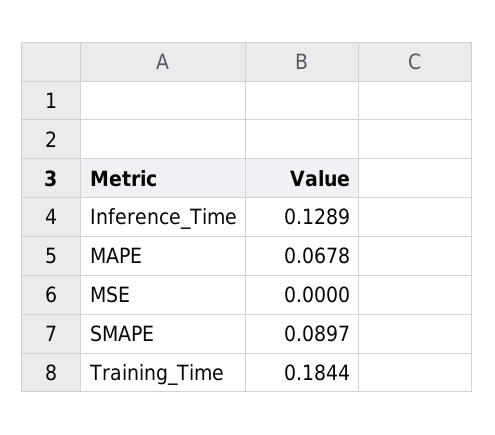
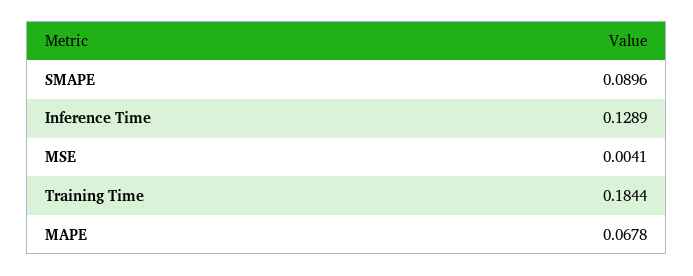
MSE: 0 -> 0.0041
SMAPE: 0.0897 -> 0.0896

